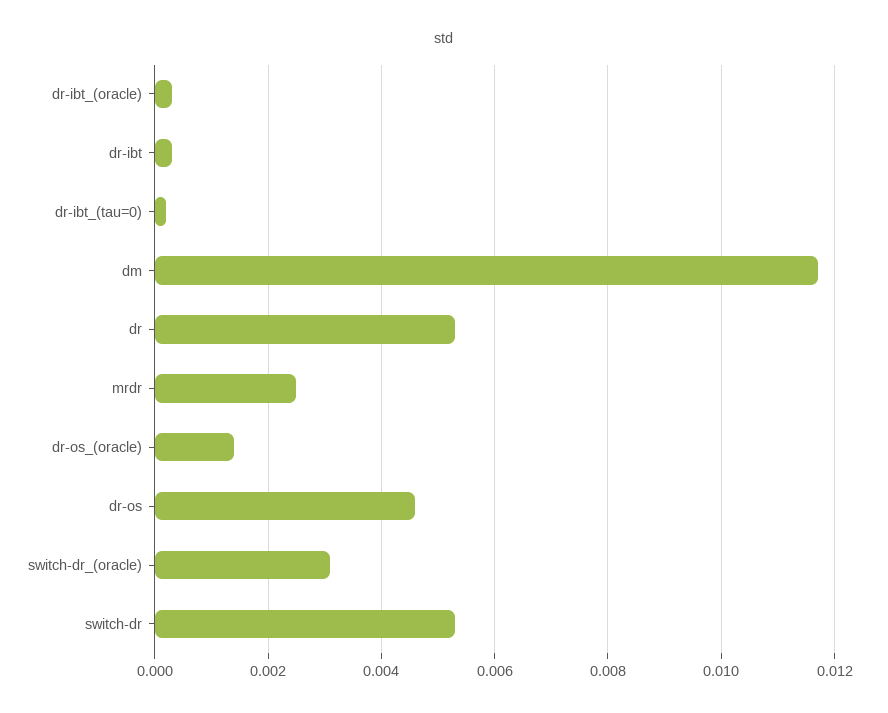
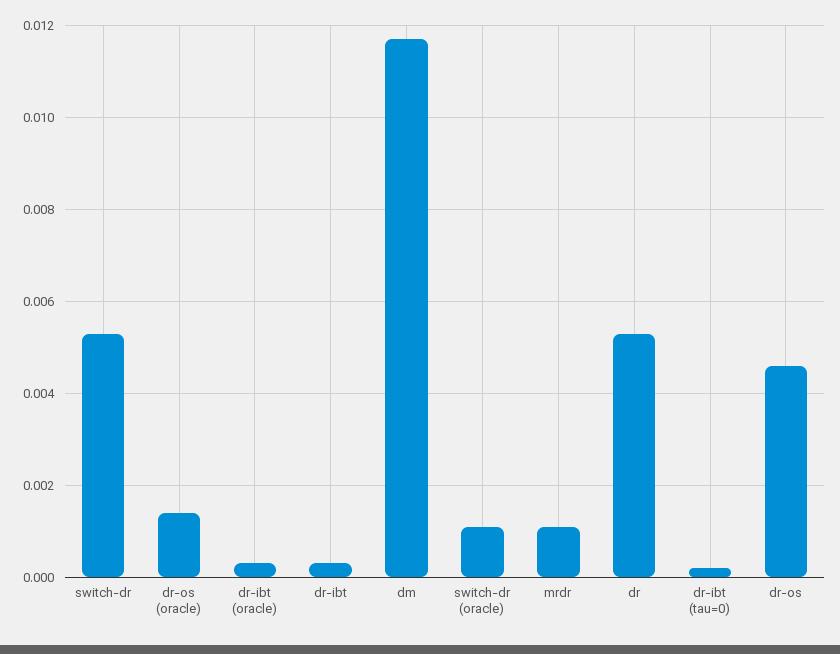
mrdr: 0.0025 -> 0.001
switch-dr_(oracle): 0.003 -> 0.001

